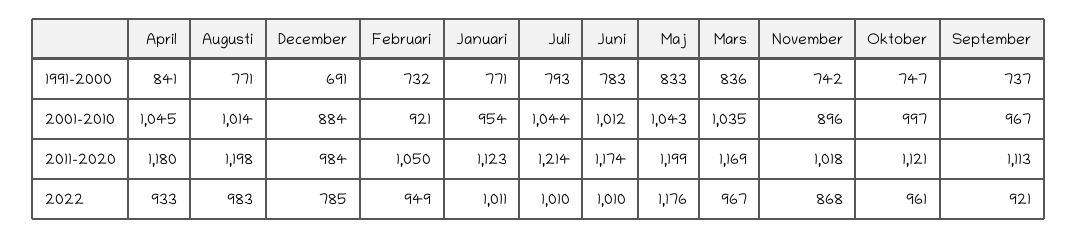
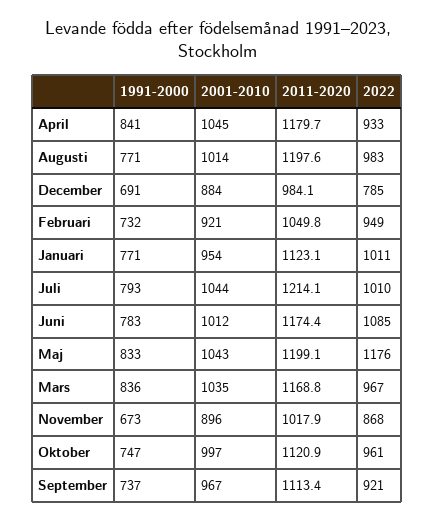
November, 1991-2000: 742 -> 673
Juni, 2022: 1010 -> 1085

